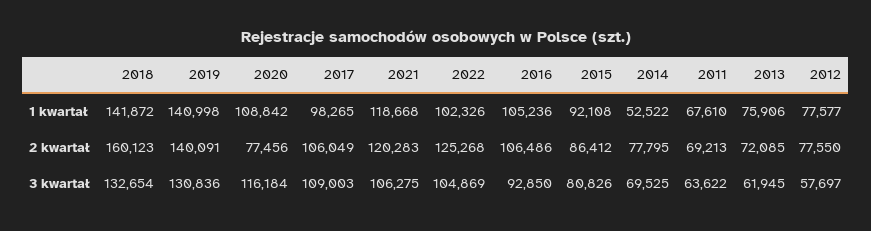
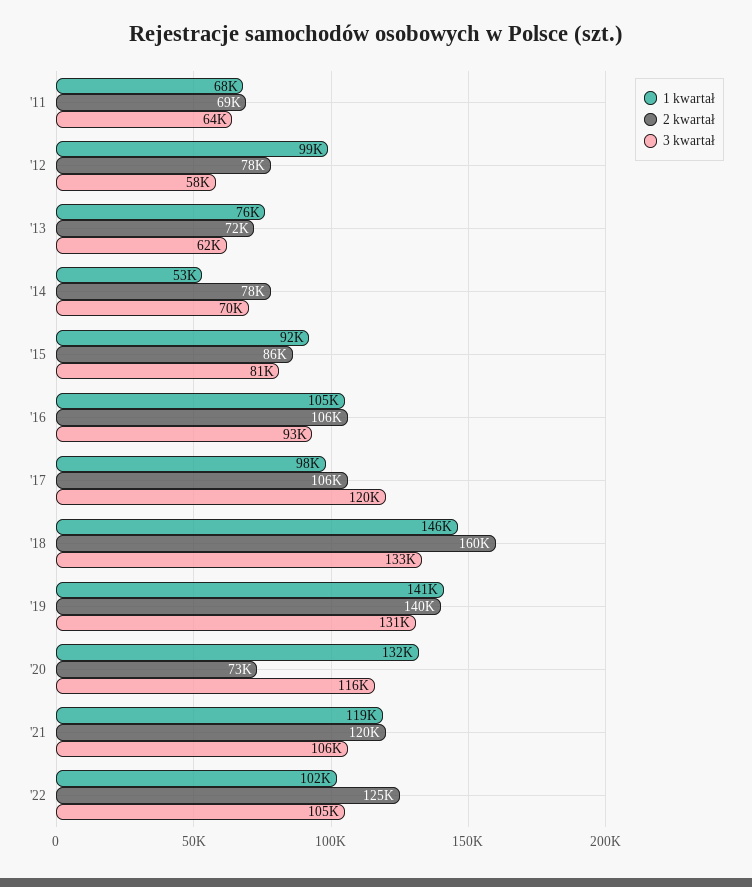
1 kwartał, 2018: 141872 -> 146000
1 kwartał, 2020: 108842 -> 132000
1 kwartał, 2012: 77577 -> 99000
2 kwartał, 2020: 77456 -> 73000
3 kwartał, 2017: 109003 -> 120000

